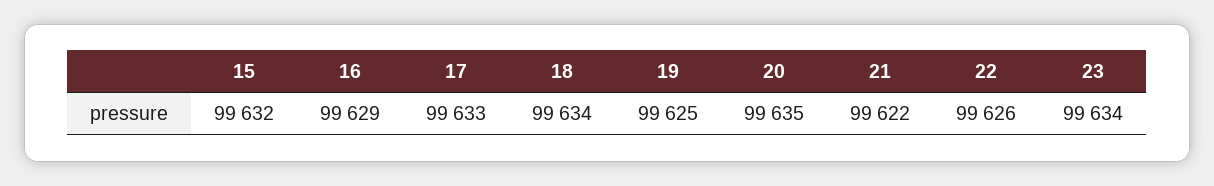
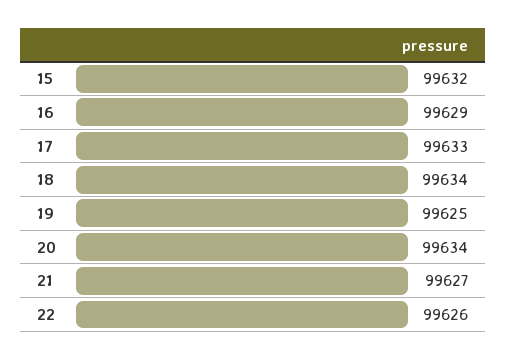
20: 99635 -> 99634
21: 99622 -> 99627
23: 99634 -> none

